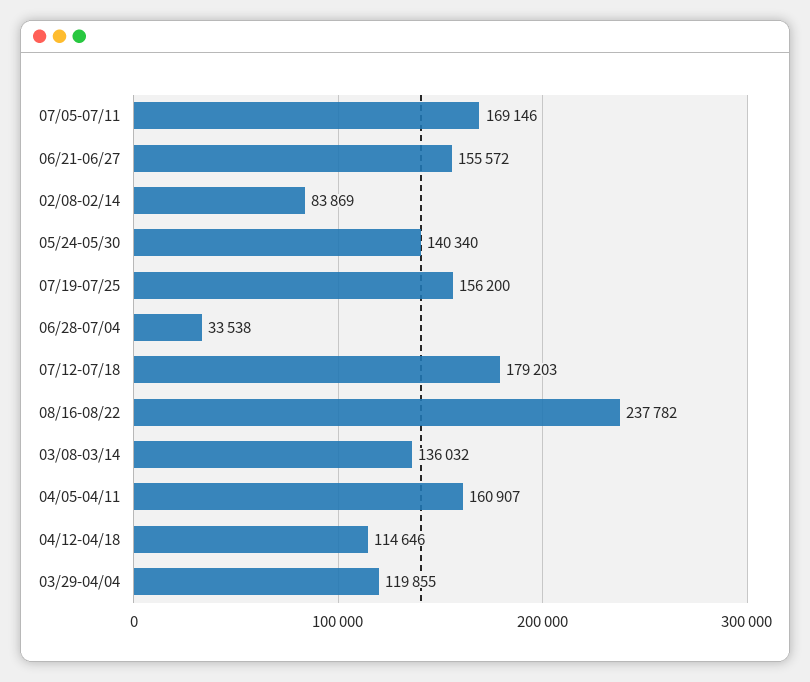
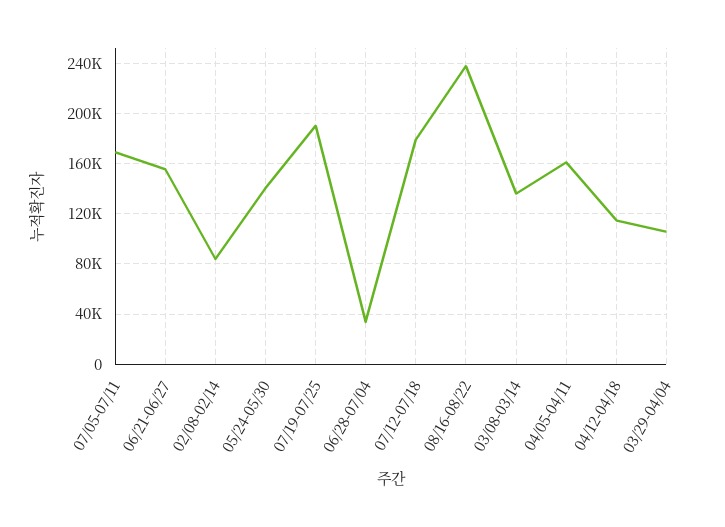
07/19-07/25: 156200 -> 190000
03/29-04/04: 119855 -> 105000

